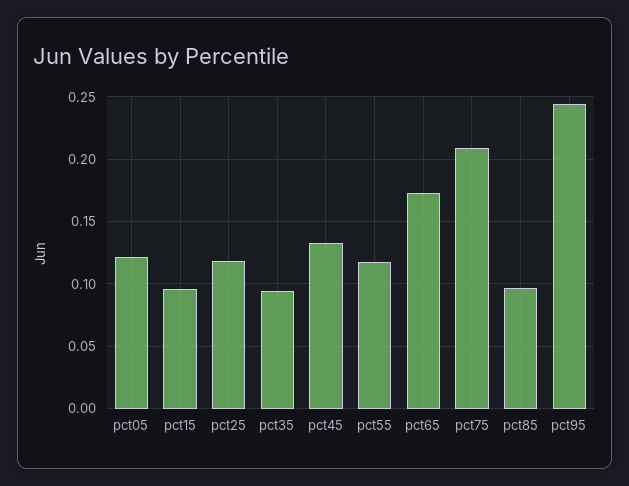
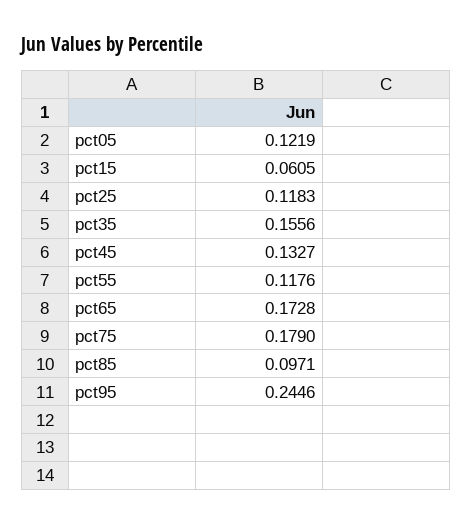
pct15: 0.095 -> 0.0605
pct35: 0.095 -> 0.1556
pct75: 0.21 -> 0.179

